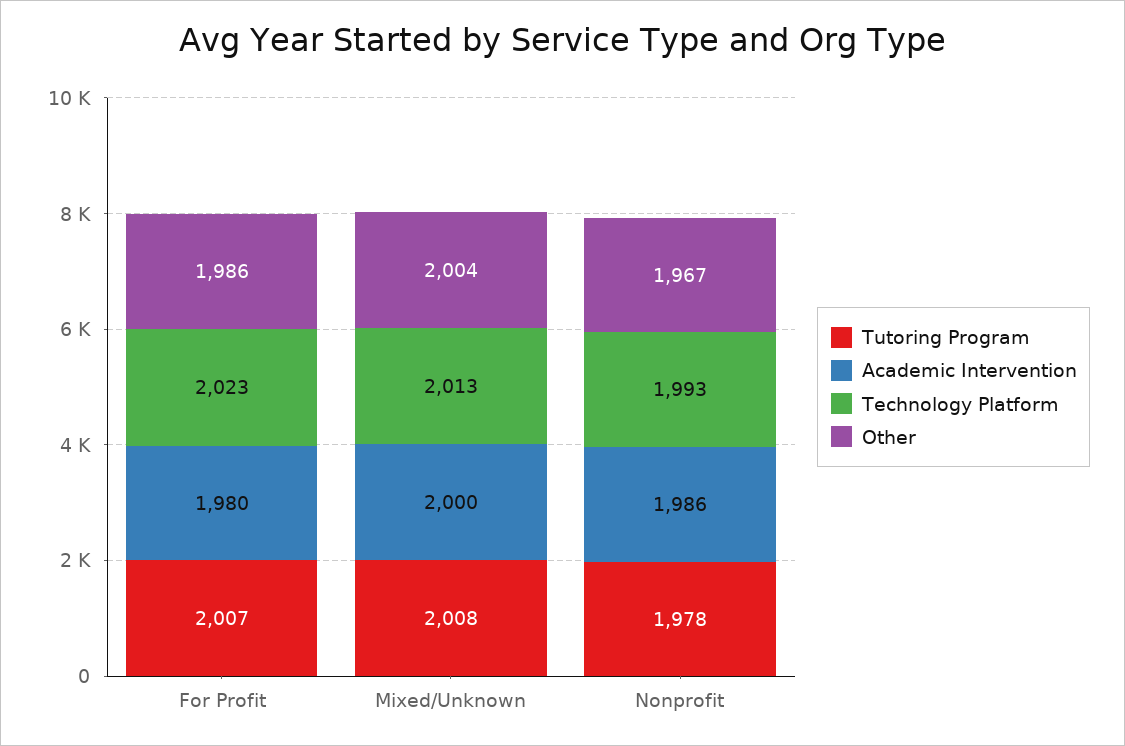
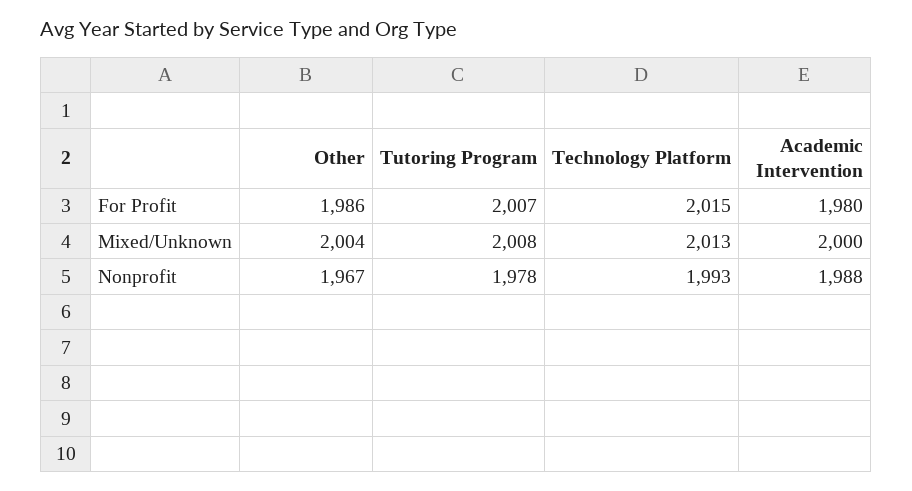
Technology Platform, For Profit: 2023 -> 2015
Academic Intervention, Nonprofit: 1986 -> 1988

